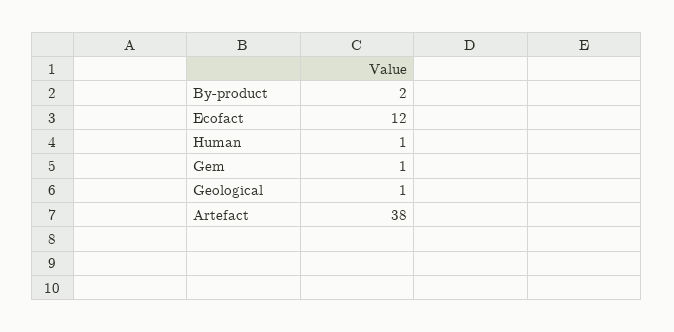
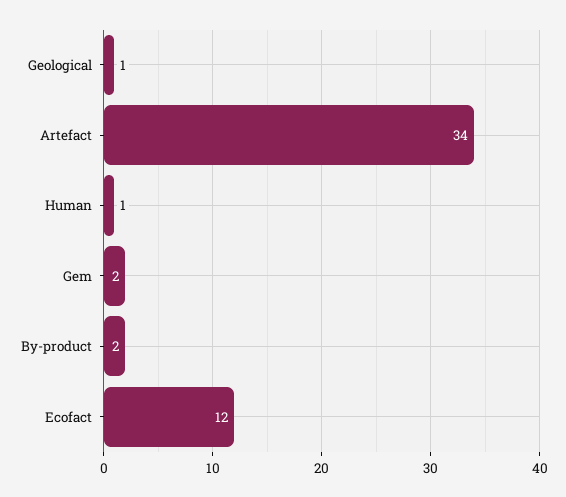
Gem: 1 -> 2
Artefact: 38 -> 34

